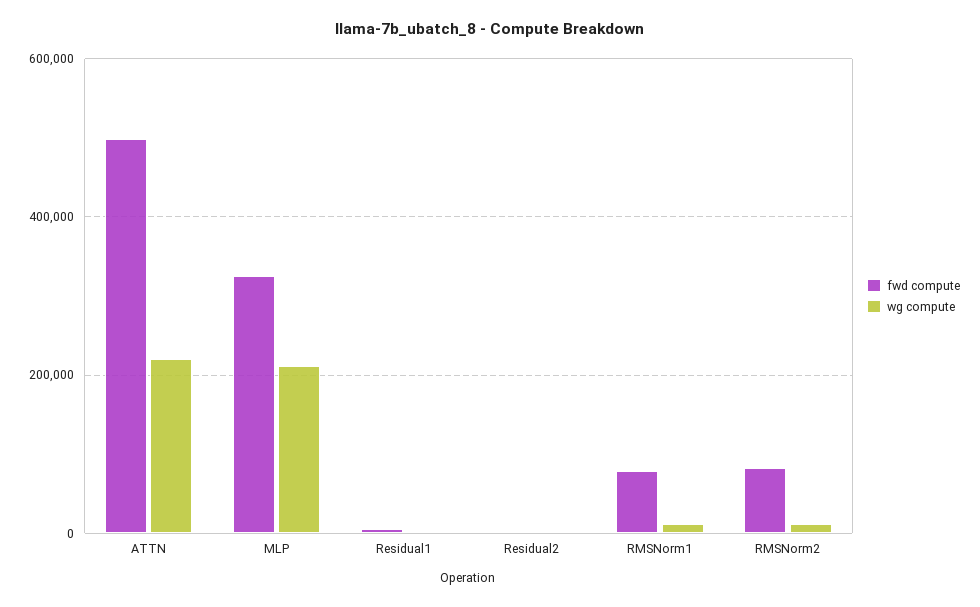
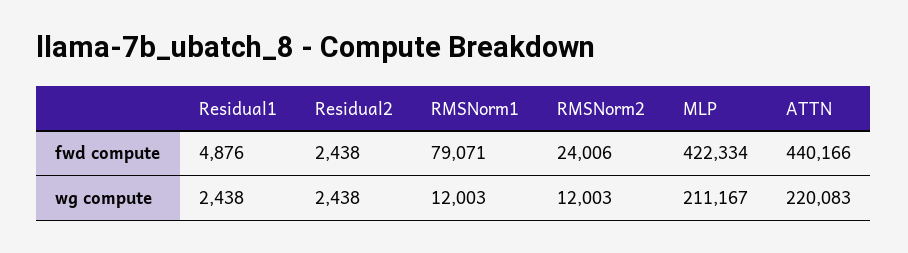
fwd compute, ATTN: 500000 -> 440166
fwd compute, MLP: 320000 -> 422334
fwd compute, RMSNorm2: 80000 -> 24006

